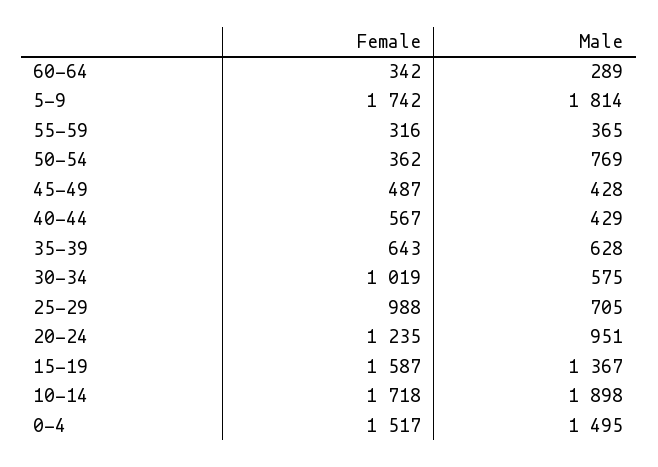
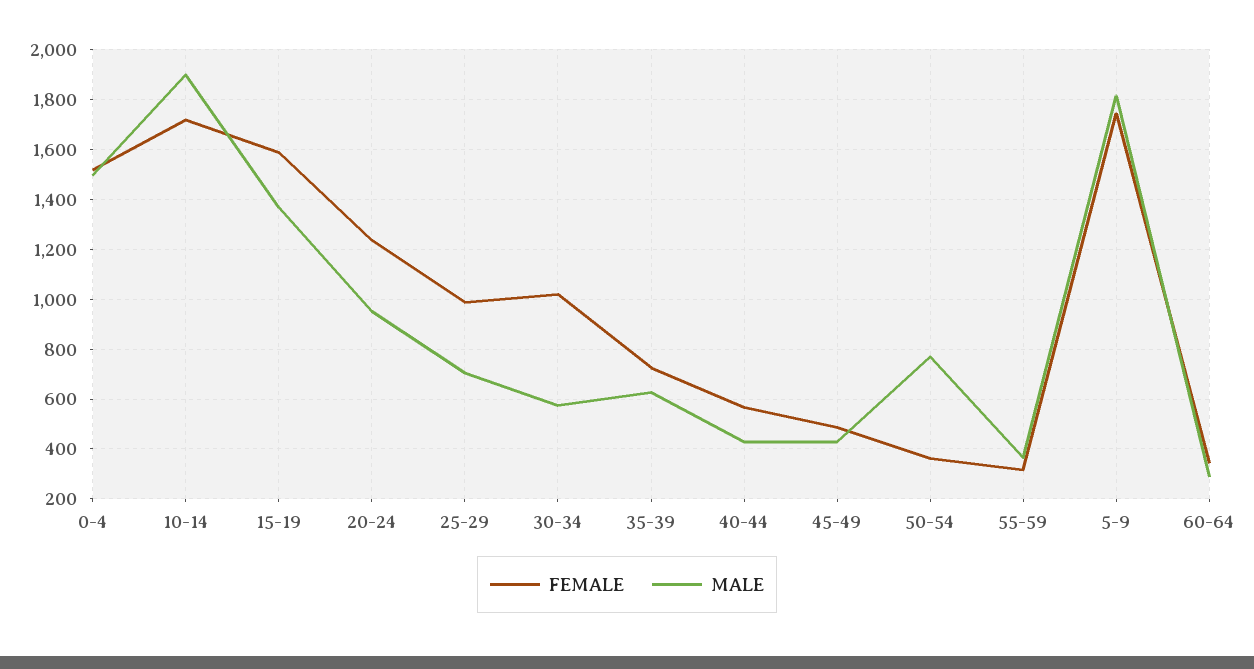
Female, 35-39: 643 -> 725

